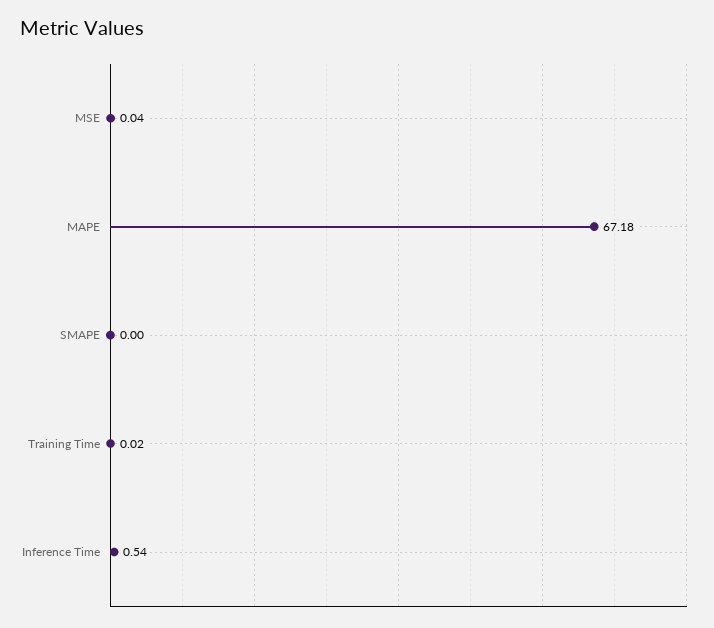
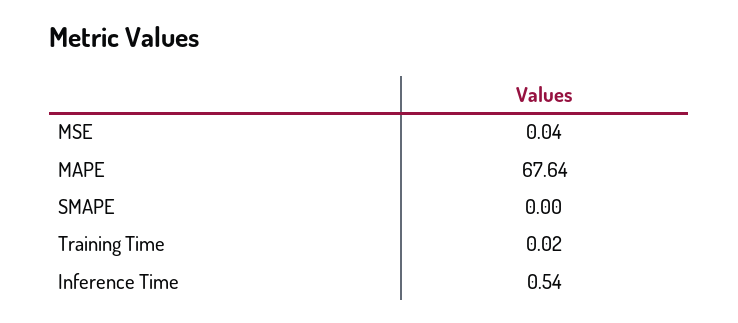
MAPE: 67.18 -> 67.64

